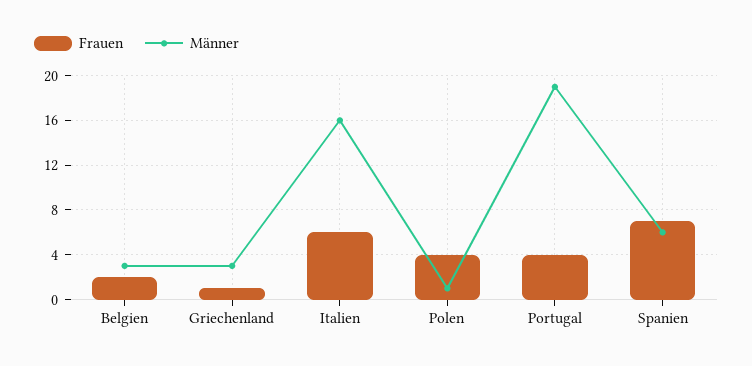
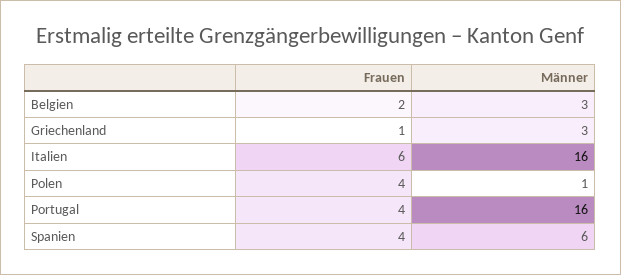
Männer, Portugal: 19 -> 16
Frauen, Spanien: 7 -> 4

